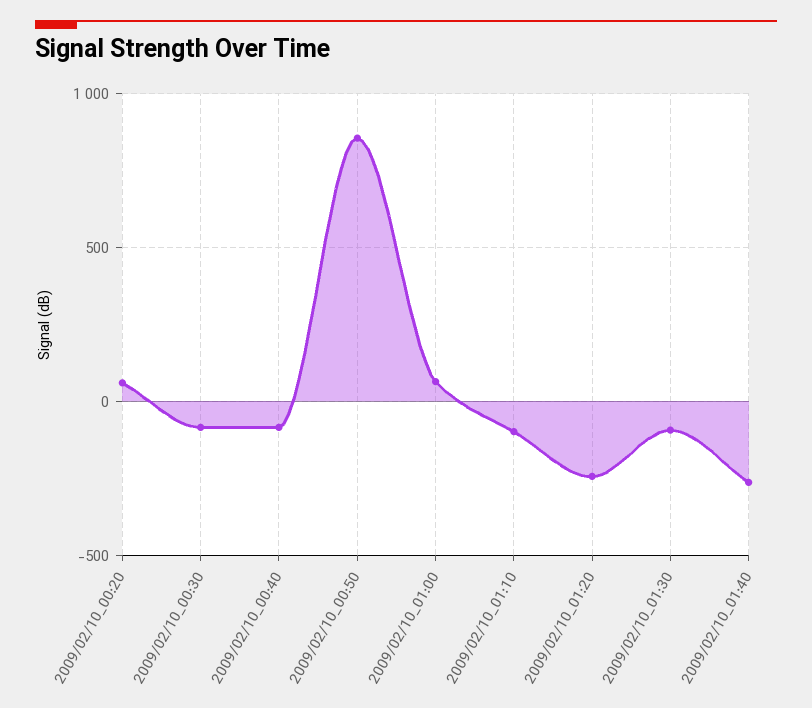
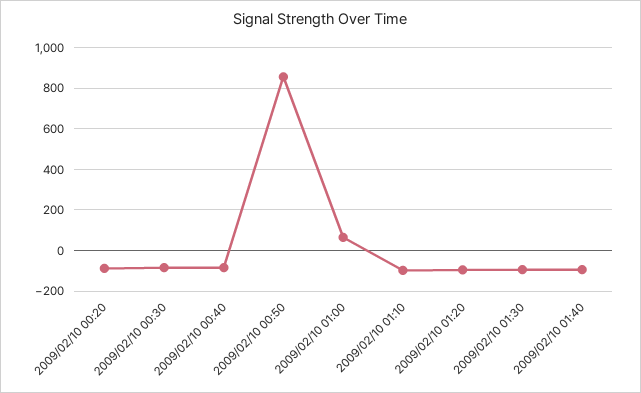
2009/02/10_00:20: 50 -> -100
2009/02/10_01:20: -250 -> -100
2009/02/10_01:40: -250 -> -100

